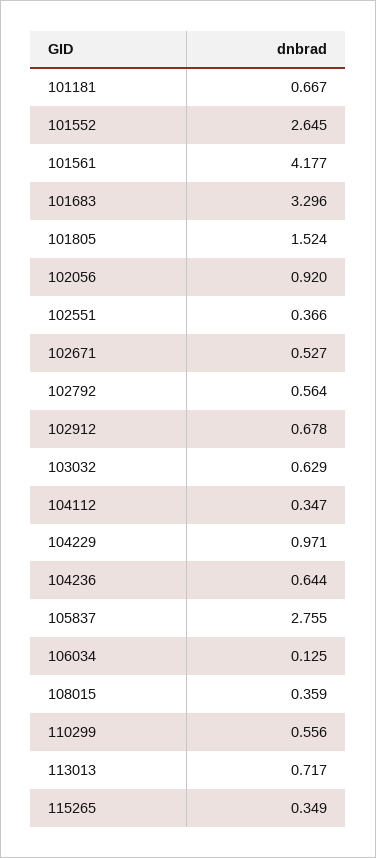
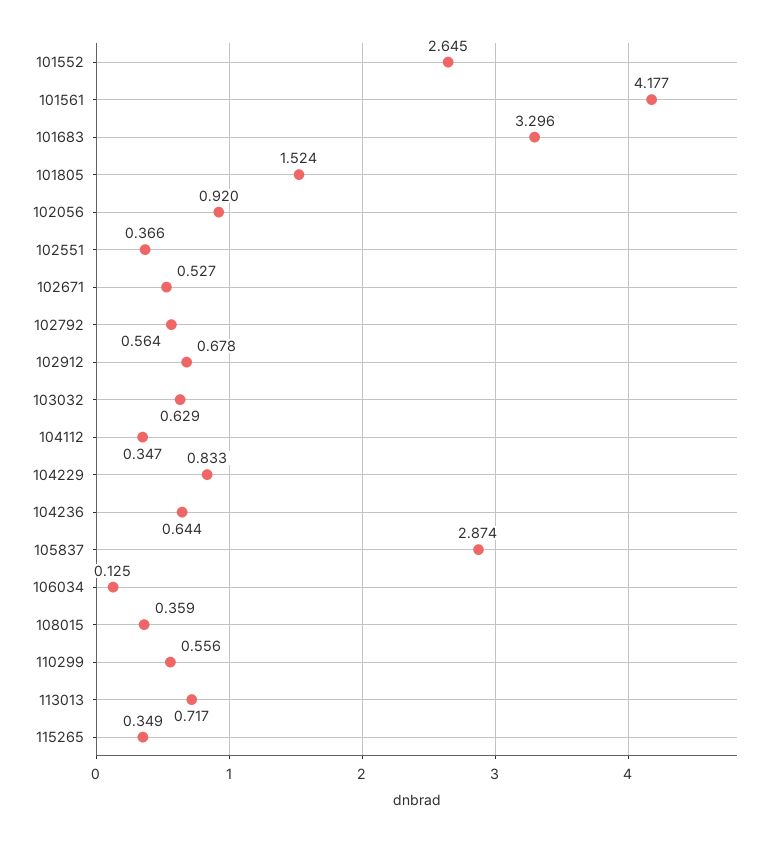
101181: 0.667 -> none
104229: 0.971 -> 0.833
105837: 2.755 -> 2.874

